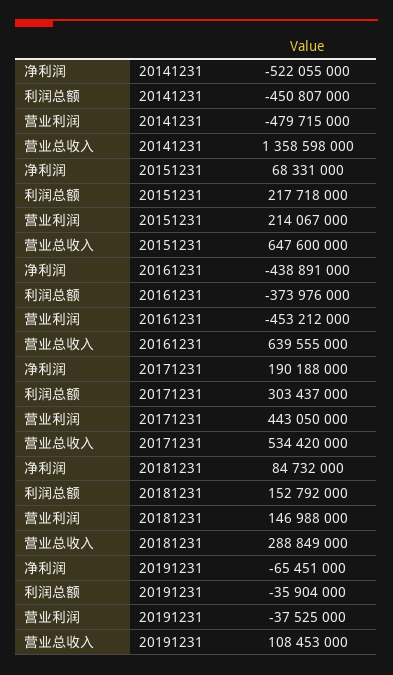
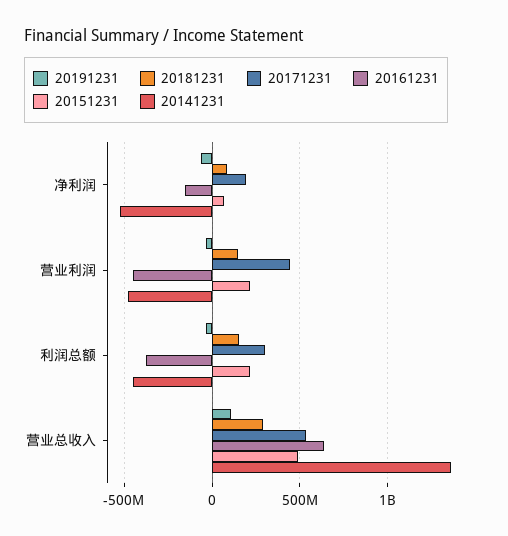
20151231, 营业总收入: 647600000 -> 500000000
20161231, 净利润: -438891000 -> -150000000

